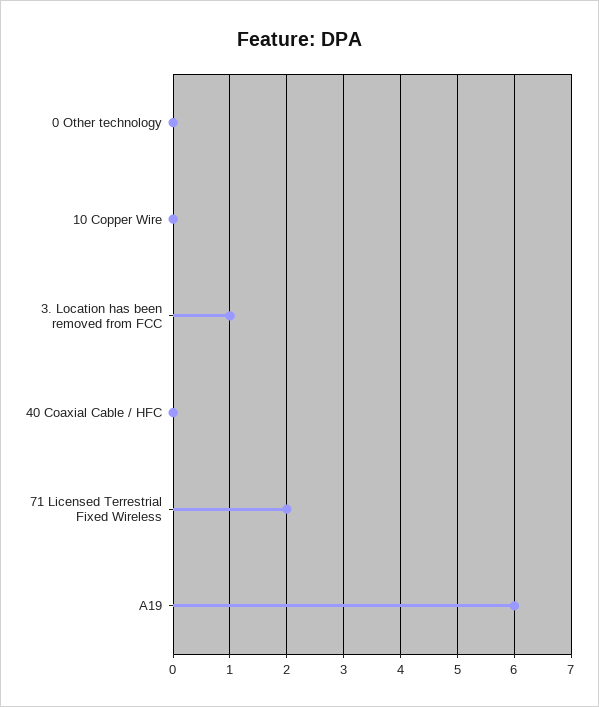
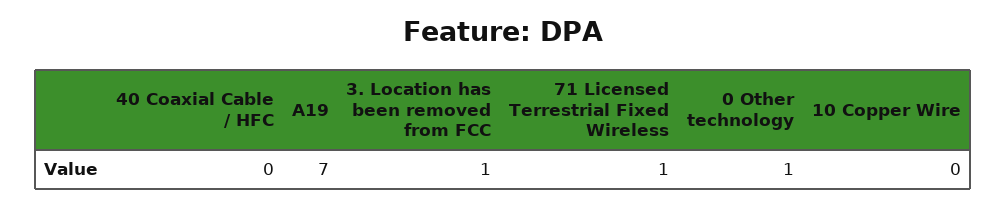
0 Other technology: 0 -> 1
71 Licensed Terrestrial Fixed Wireless: 2 -> 1
A19: 6 -> 7

